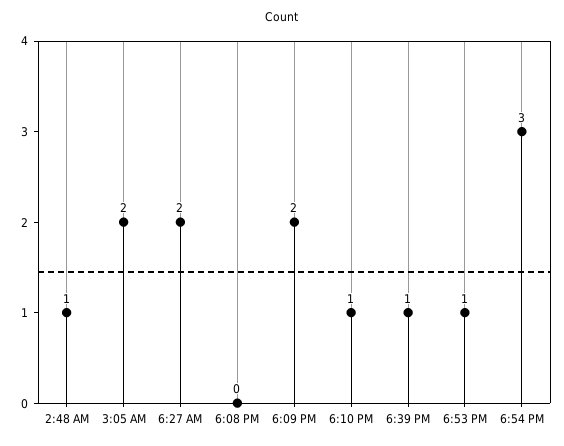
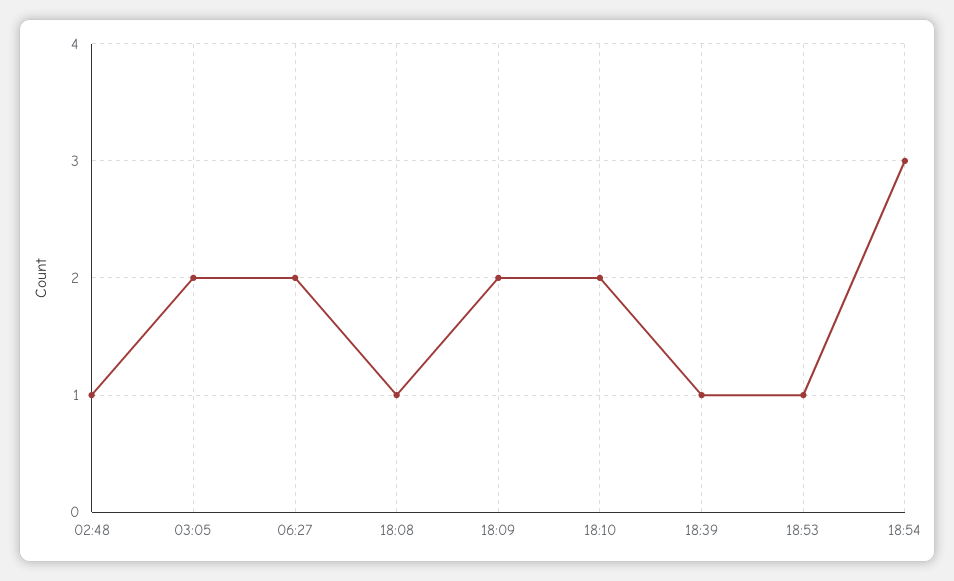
6:08 PM: 0 -> 1
6:10 PM: 1 -> 2

